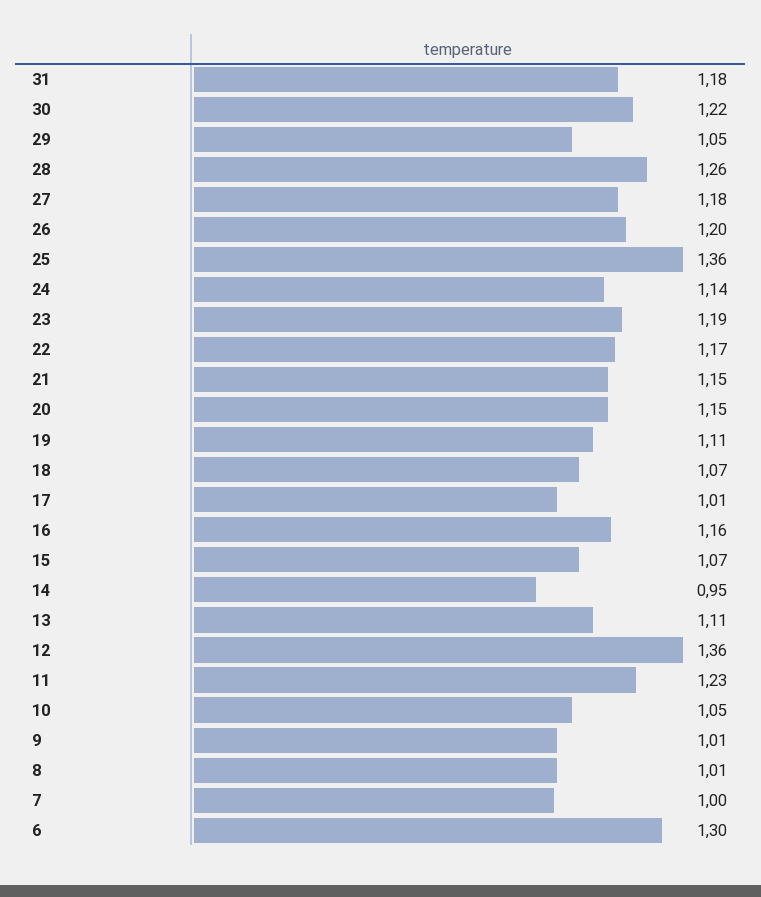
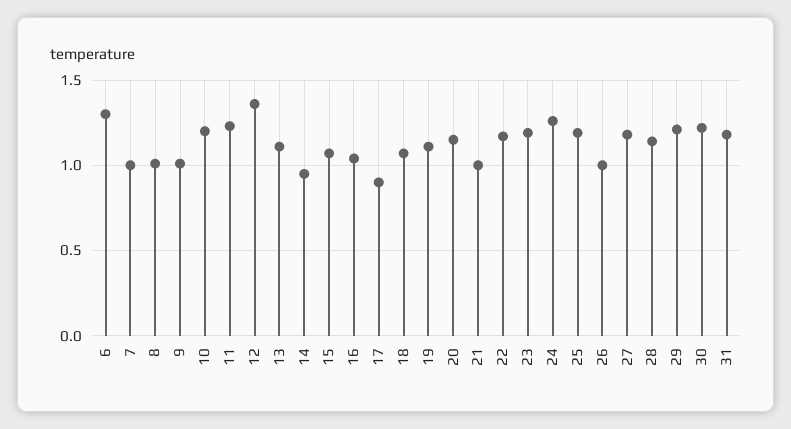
29: 1.05 -> 1.2
28: 1.26 -> 1.15
26: 1.2 -> 1
25: 1.36 -> 1.2
24: 1.14 -> 1.25
21: 1.15 -> 1
17: 1.01 -> 0.9
16: 1.16 -> 1.05
10: 1.05 -> 1.2

